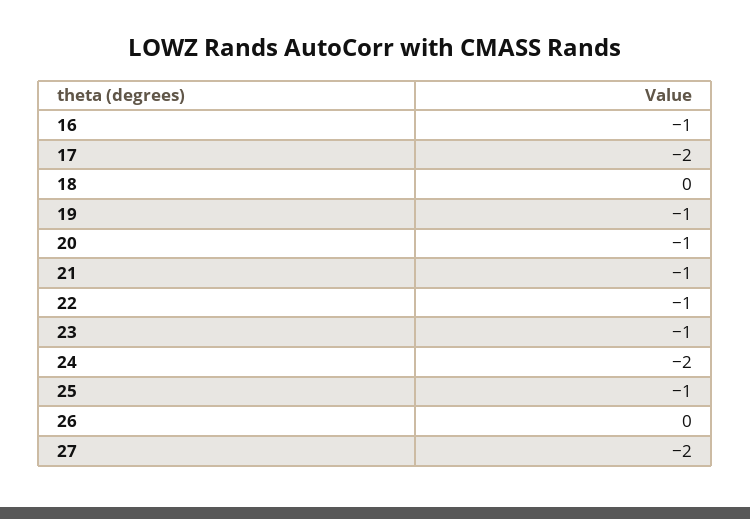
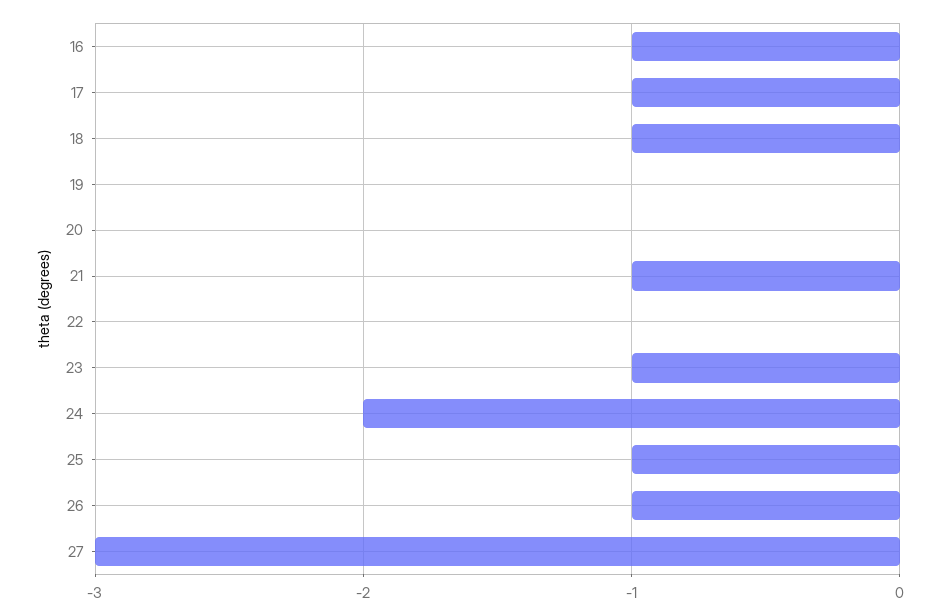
17: -2 -> -1
18: 0 -> -1
19: -1 -> 0
20: -1 -> 0
22: -1 -> 0
26: 0 -> -1
27: -2 -> -3

